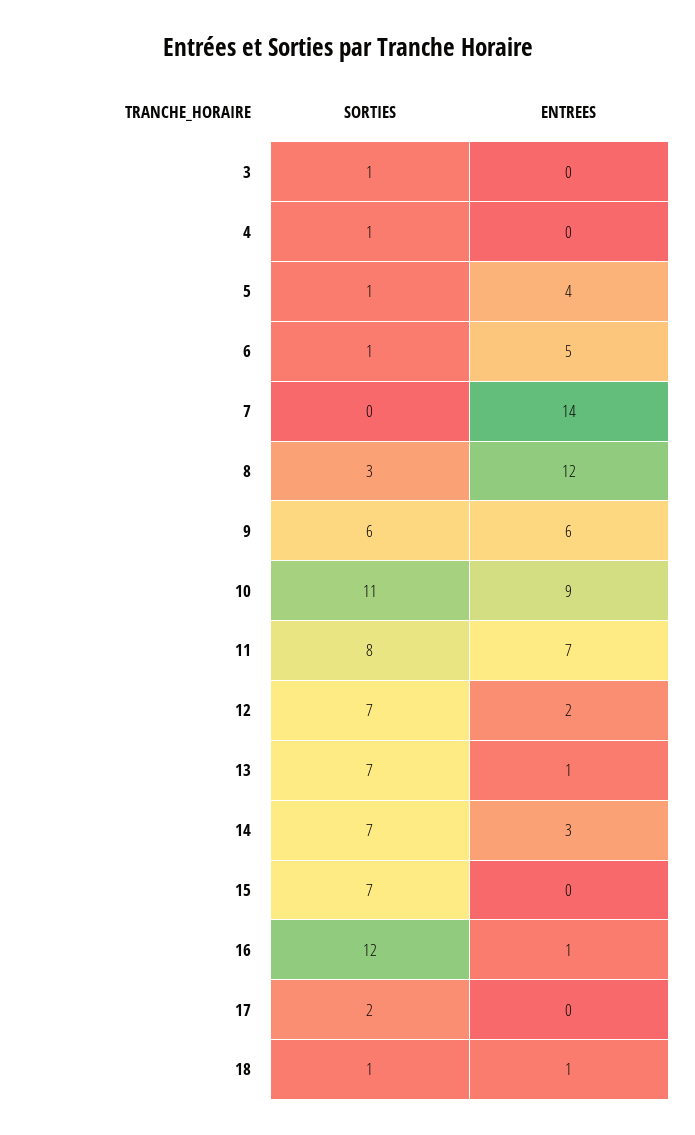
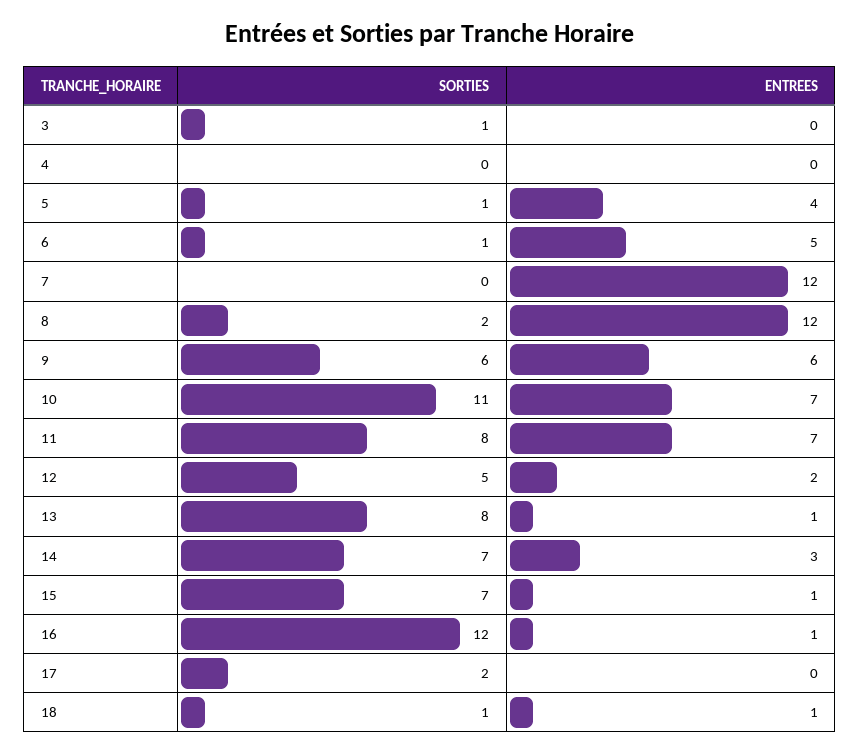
SORTIES, 4: 1 -> 0
ENTREES, 7: 14 -> 12
SORTIES, 8: 3 -> 2
ENTREES, 10: 9 -> 7
SORTIES, 12: 7 -> 5
SORTIES, 13: 7 -> 8
ENTREES, 15: 0 -> 1

